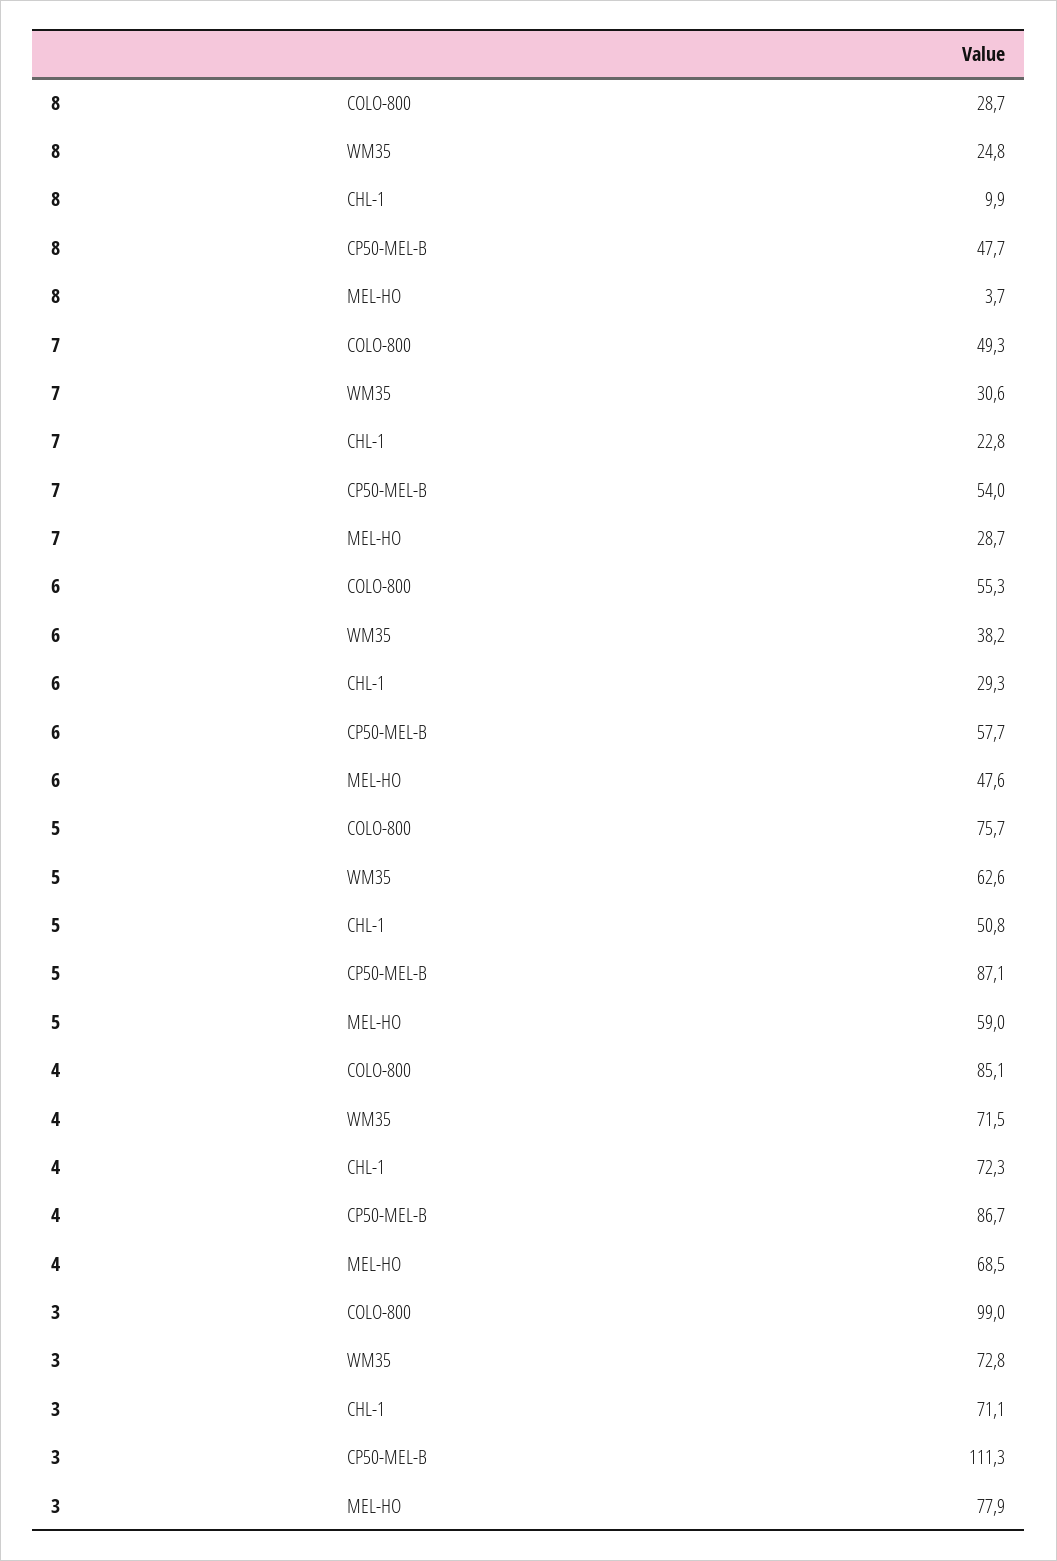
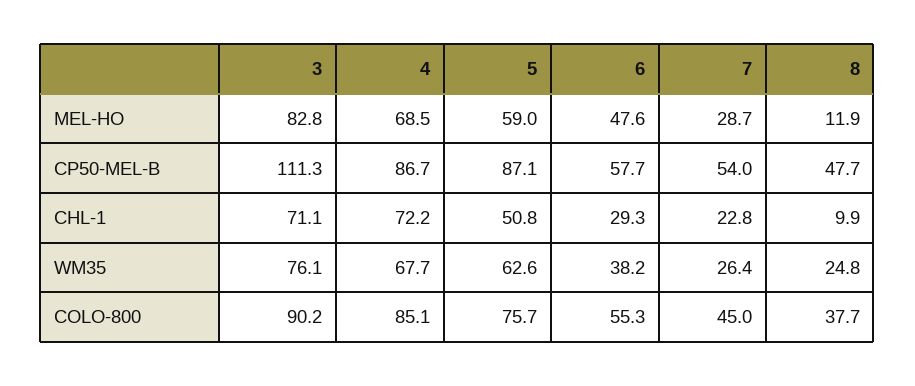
8, COLO-800: 28.7 -> 37.7
8, MEL-HO: 3.7 -> 11.9
7, COLO-800: 49.3 -> 45
7, WM35: 30.6 -> 26.4
4, WM35: 71.5 -> 67.7
4, CHL-1: 72.3 -> 72.2
3, COLO-800: 99 -> 90.2
3, WM35: 72.8 -> 76.1
3, MEL-HO: 77.9 -> 82.8

